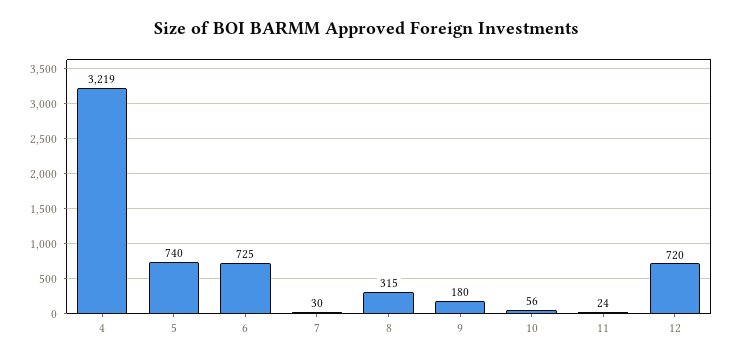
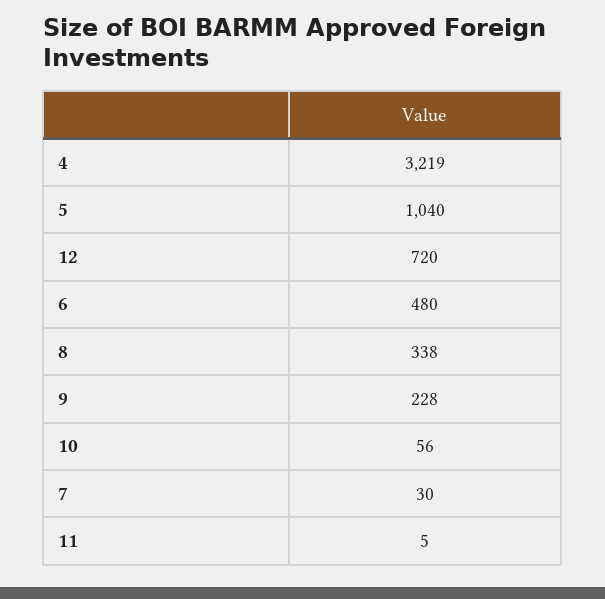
5: 740 -> 1040
6: 725 -> 480
8: 315 -> 338
9: 180 -> 228
11: 24 -> 5

